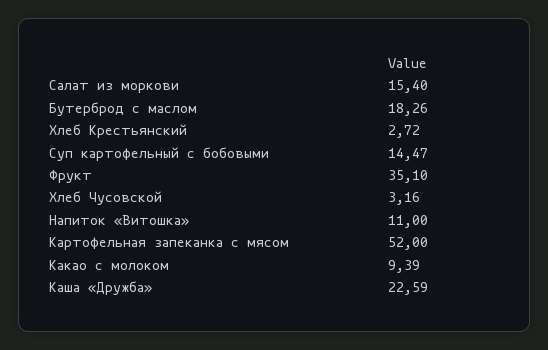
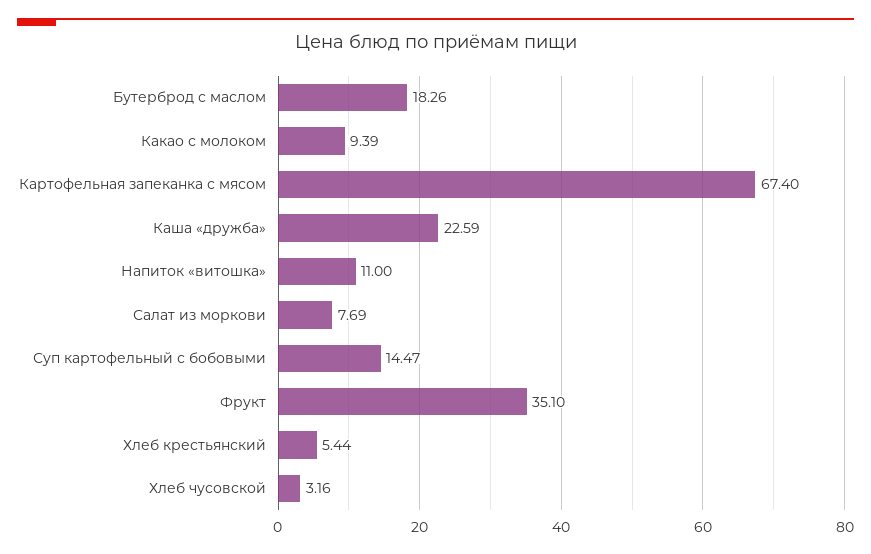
Салат из моркови: 15.4 -> 7.69
Хлеб Крестьянский: 2.72 -> 5.44
Картофельная запеканка с мясом: 52 -> 67.4

